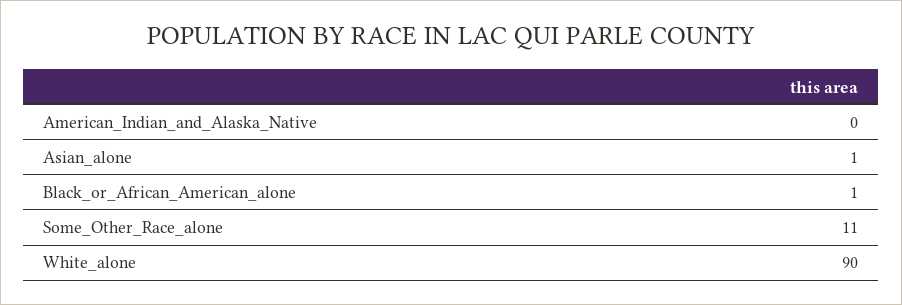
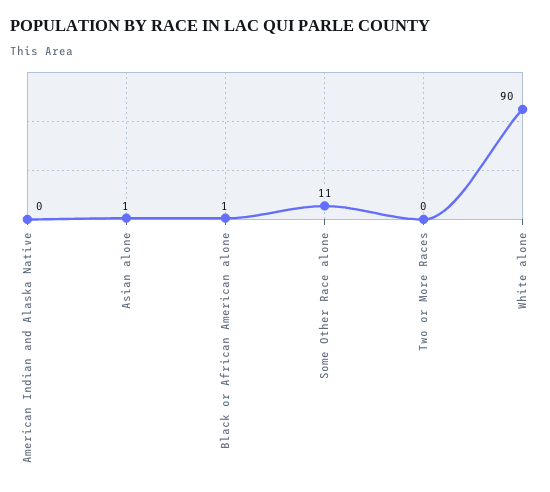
Two or More Races: none -> 0

